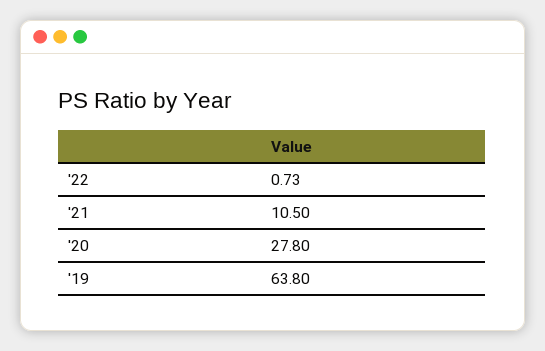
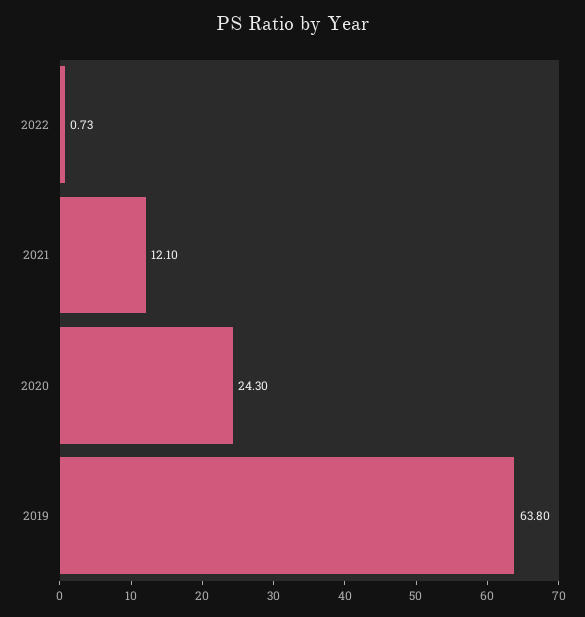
'21: 10.5 -> 12.1
'20: 27.8 -> 24.3

